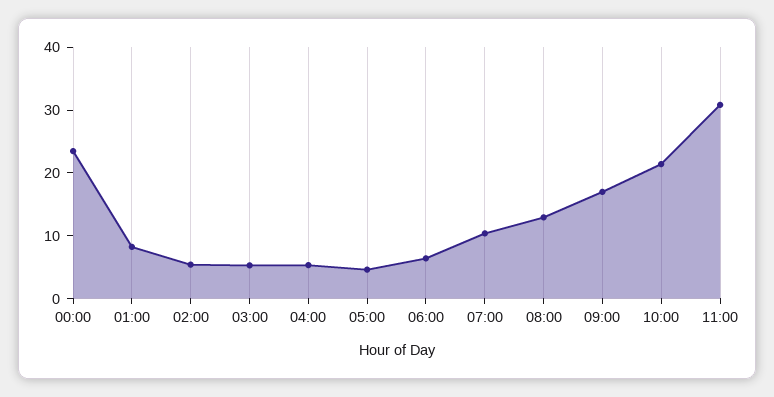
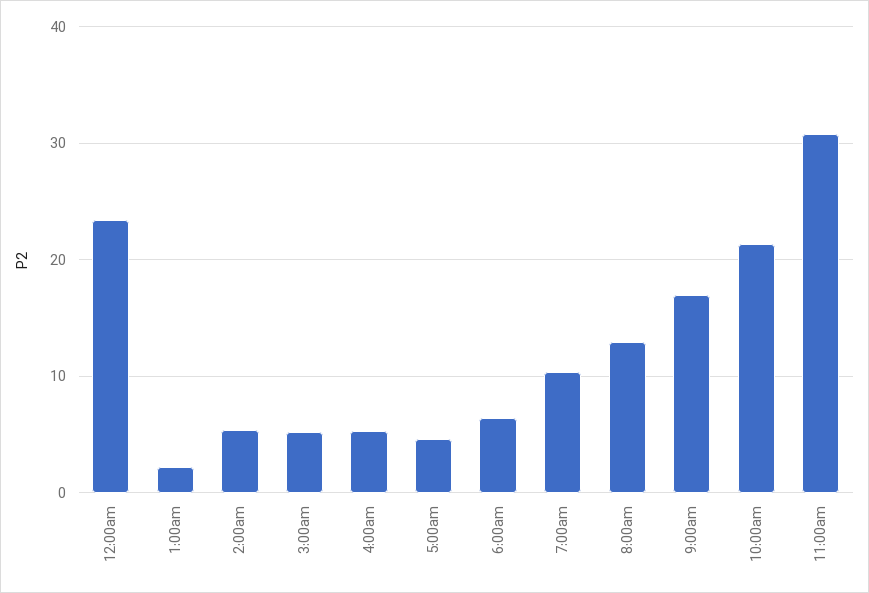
01:00: 8 -> 2

